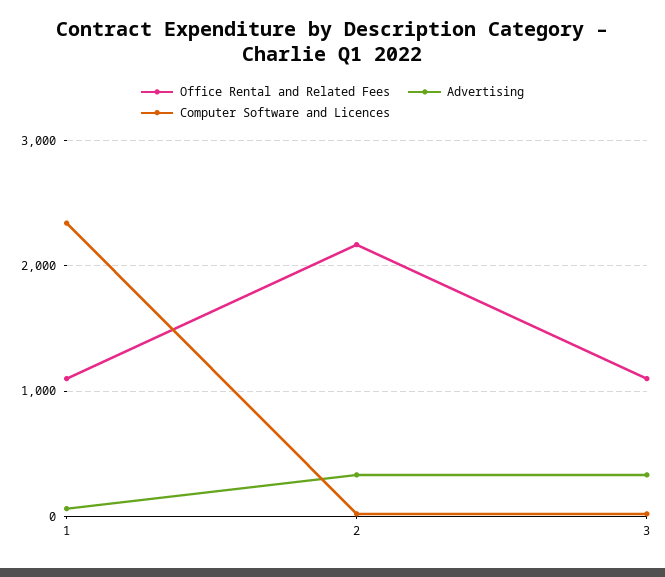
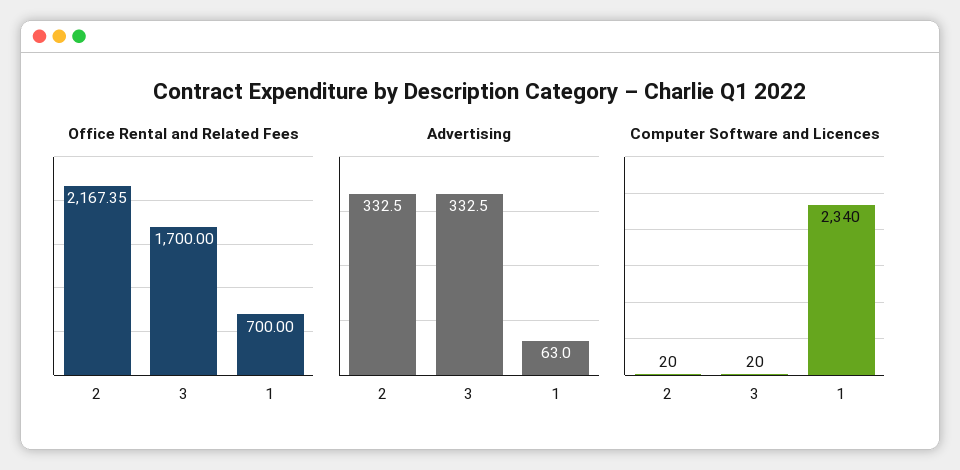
Office Rental and Related Fees, 1: 1100 -> 700
Office Rental and Related Fees, 3: 1100 -> 1700

